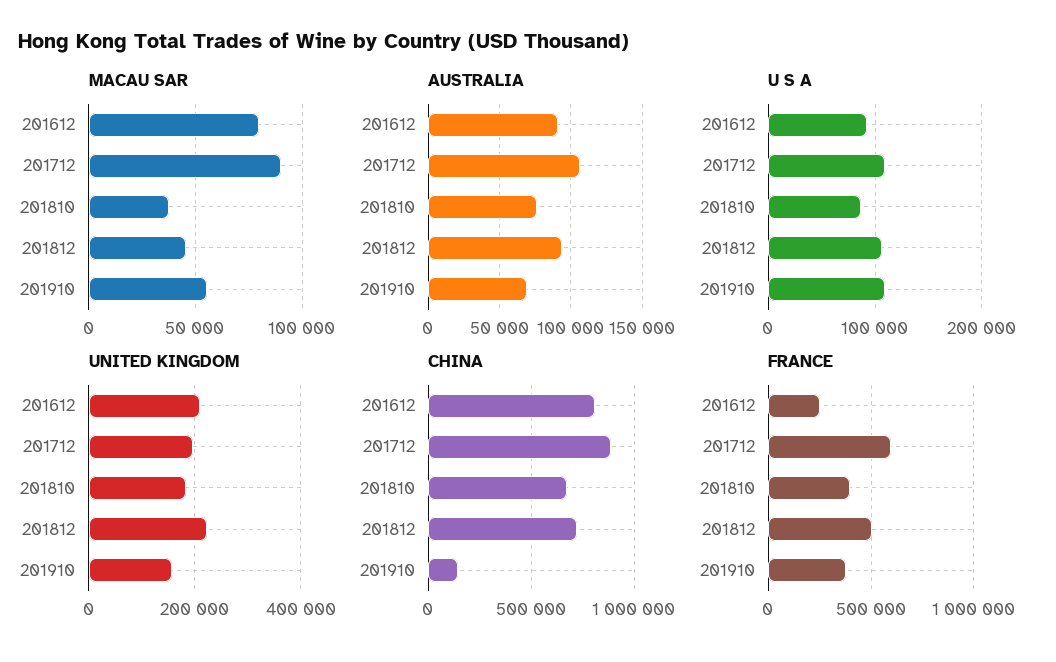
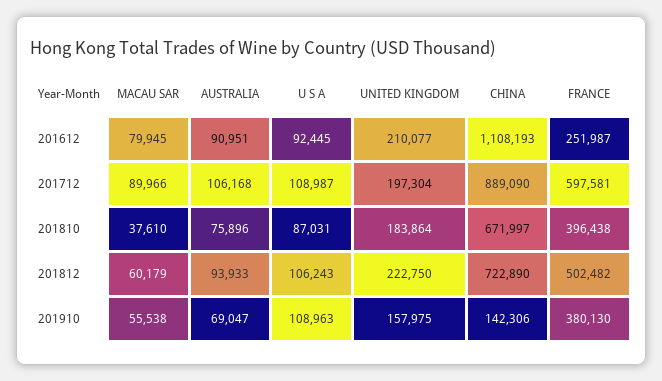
MACAU SAR, 201812: 45000 -> 60179
CHINA, 201612: 800000 -> 1108193

